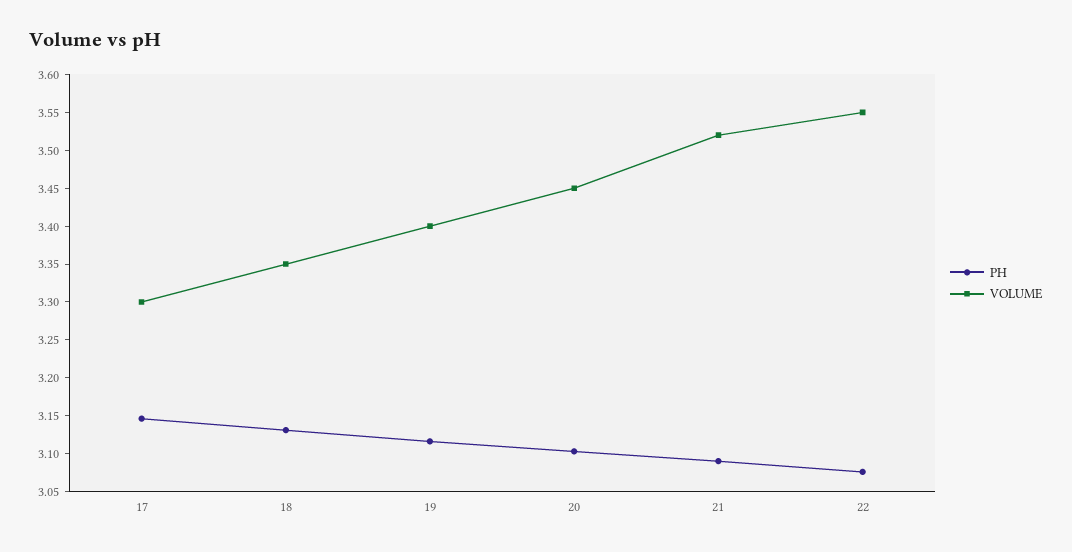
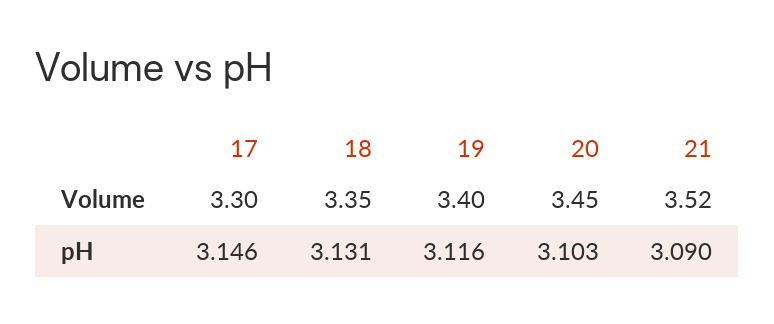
PH, 22: 3.075 -> none
VOLUME, 22: 3.55 -> none

